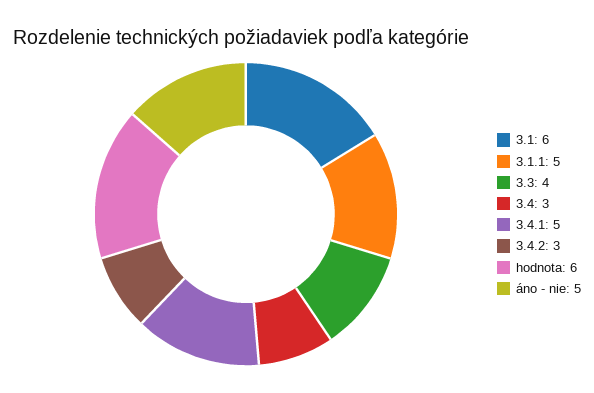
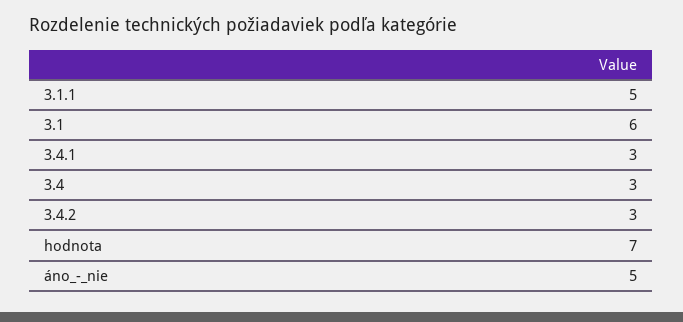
3.3: 4 -> none
3.4.1: 5 -> 3
hodnota: 6 -> 7

